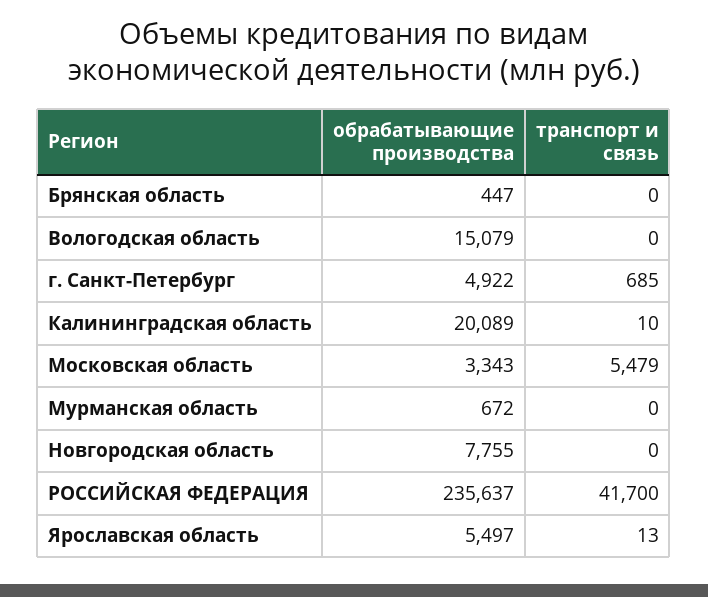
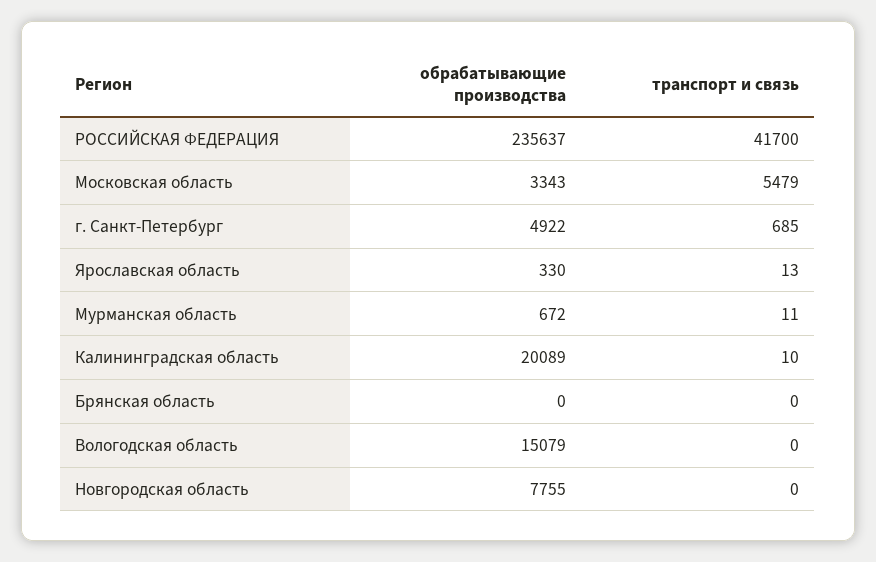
обрабатывающие производства, Брянская область: 447 -> 0
транспорт и связь, Мурманская область: 0 -> 11
обрабатывающие производства, Ярославская область: 5497 -> 330

